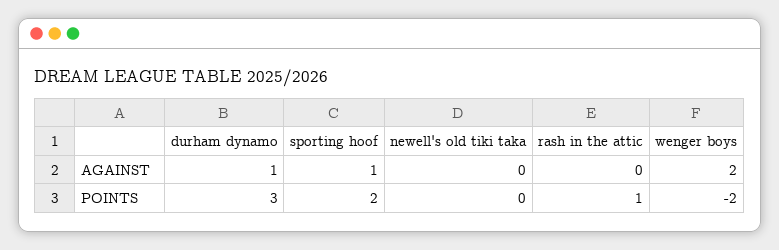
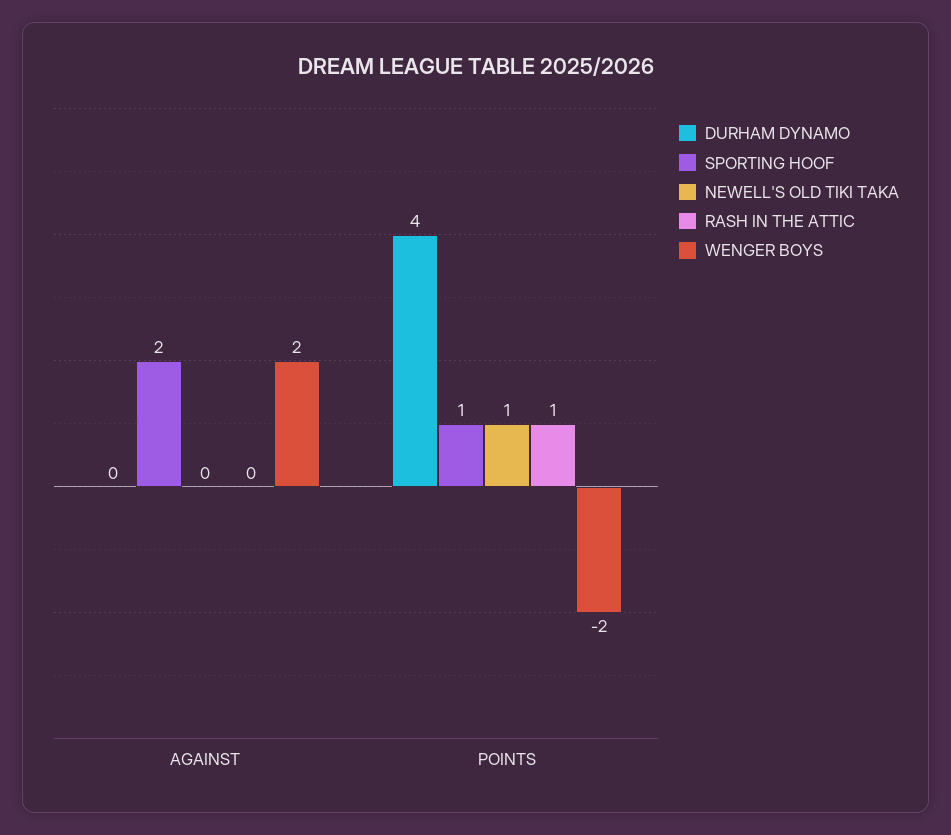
durham dynamo, AGAINST: 1 -> 0
sporting hoof, AGAINST: 1 -> 2
durham dynamo, POINTS: 3 -> 4
sporting hoof, POINTS: 2 -> 1
newell's old tiki taka, POINTS: 0 -> 1

